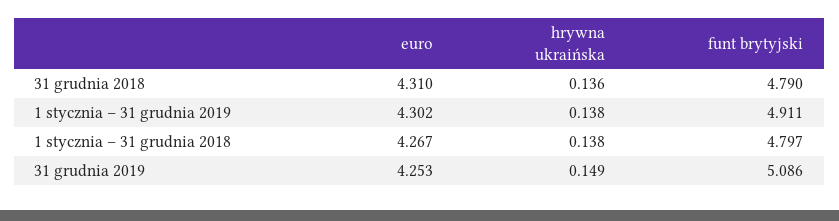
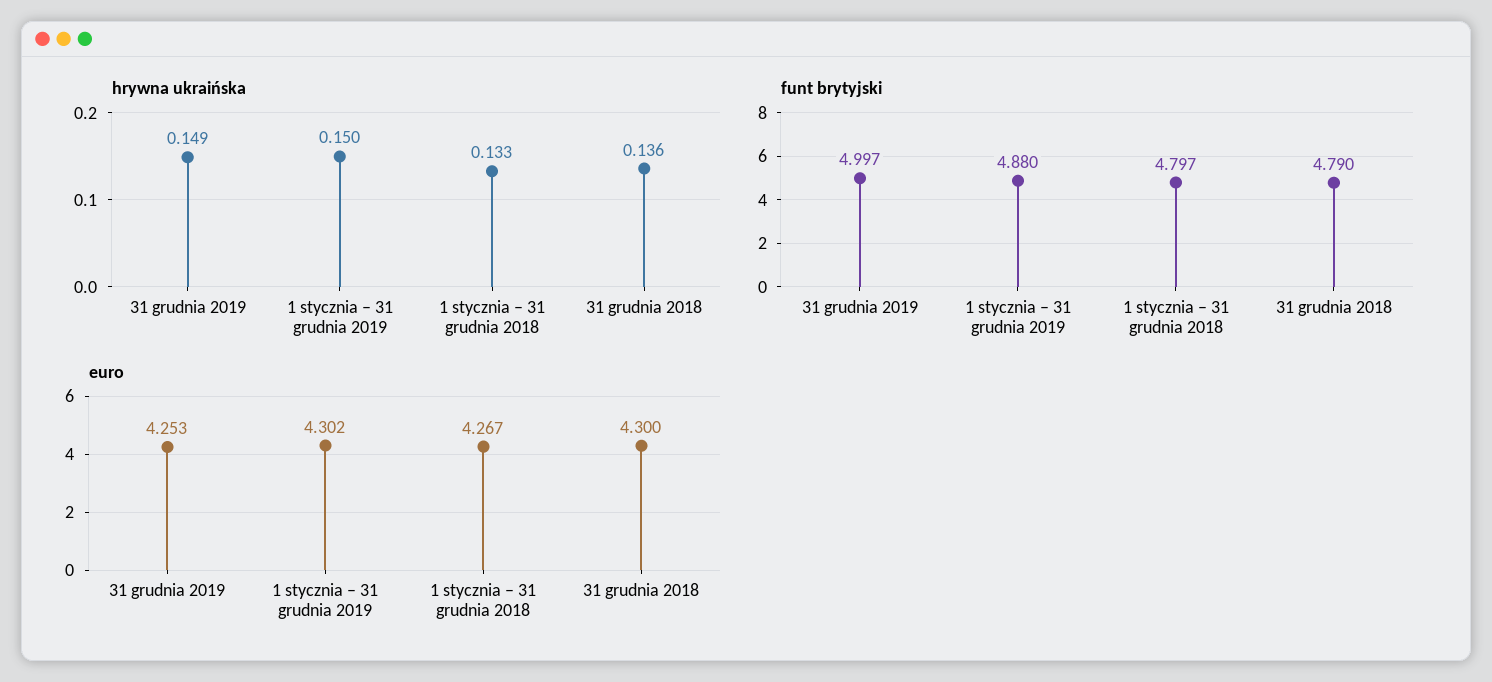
euro, 31 grudnia 2018: 4.31 -> 4.3
hrywna ukraińska, 1 stycznia – 31 grudnia 2019: 0.138 -> 0.15
funt brytyjski, 1 stycznia – 31 grudnia 2019: 4.911 -> 4.88
hrywna ukraińska, 1 stycznia – 31 grudnia 2018: 0.138 -> 0.133
funt brytyjski, 31 grudnia 2019: 5.086 -> 4.997

